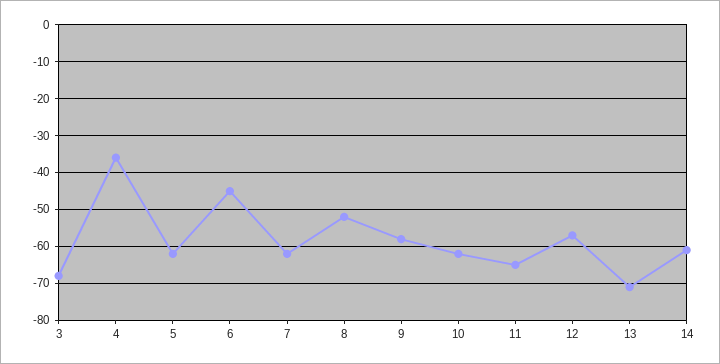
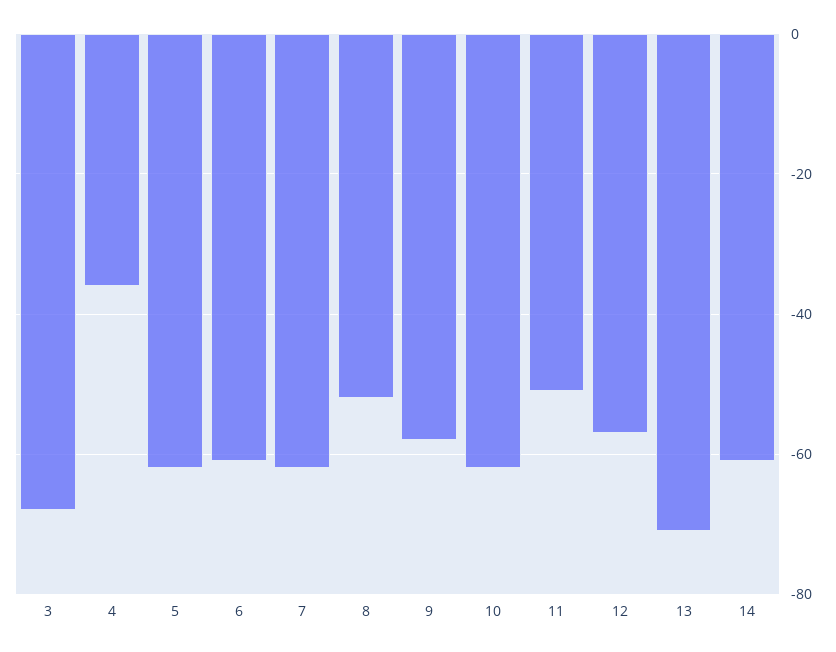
6: -45 -> -60
11: -65 -> -50

